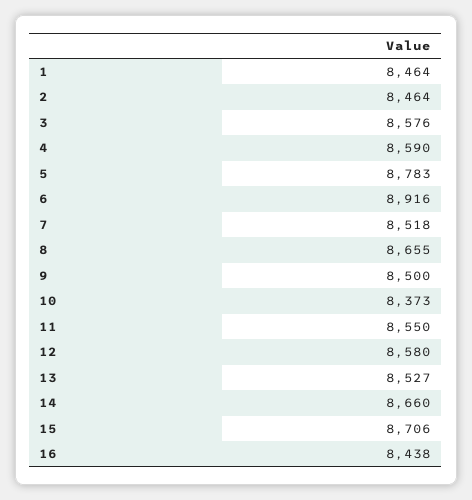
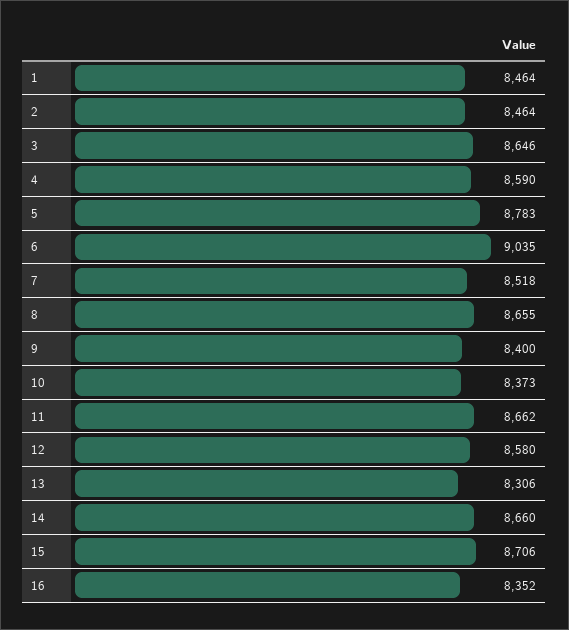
3: 8576 -> 8646
6: 8916 -> 9035
9: 8500 -> 8400
11: 8550 -> 8662
13: 8527 -> 8306
16: 8438 -> 8352

